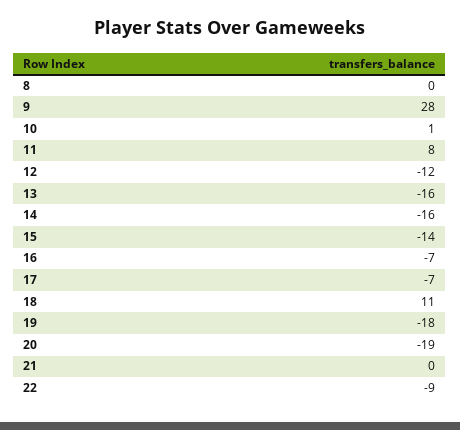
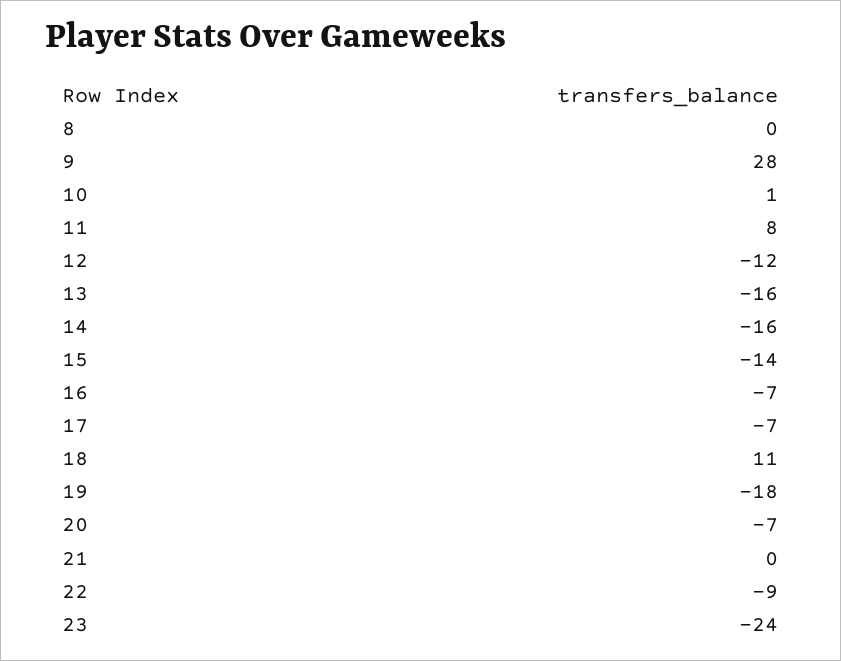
20: -19 -> -7
23: none -> -24

